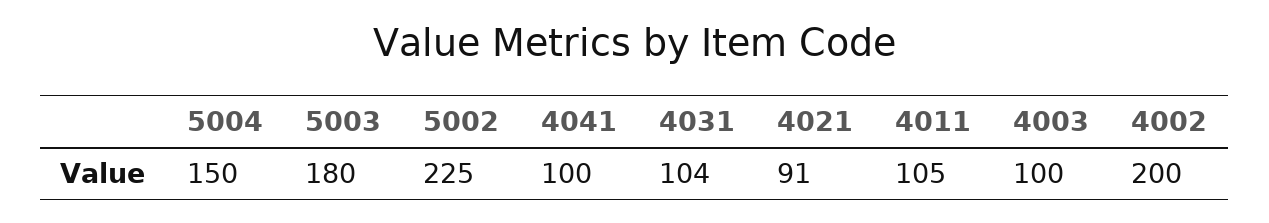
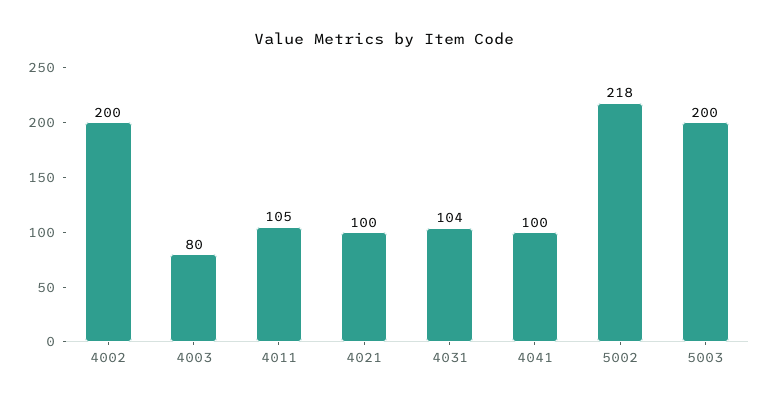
5004: 150 -> none
5003: 180 -> 200
5002: 225 -> 218
4021: 91 -> 100
4003: 100 -> 80

